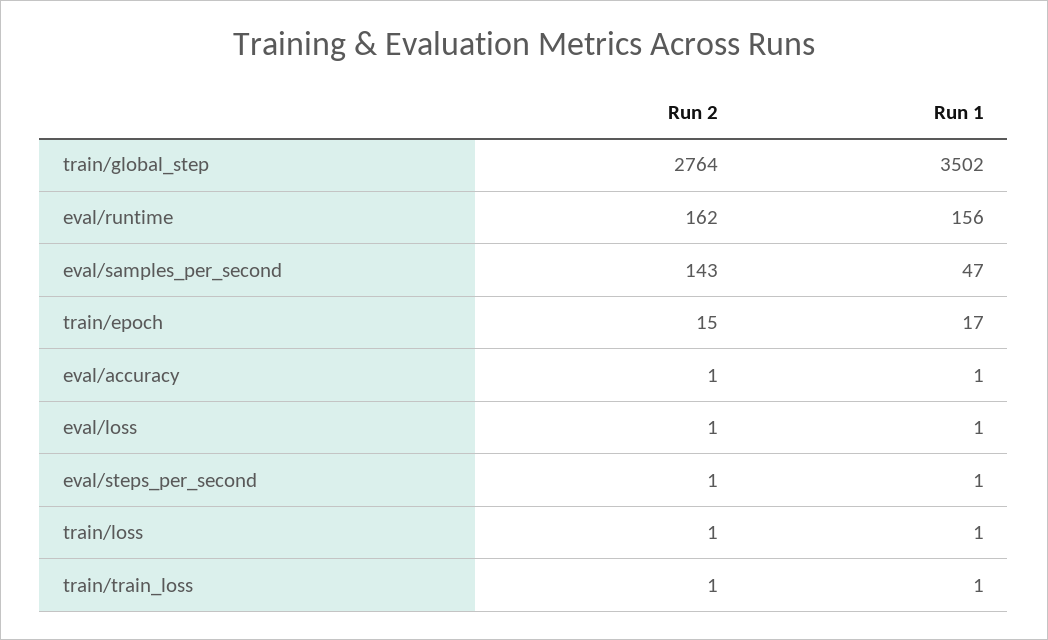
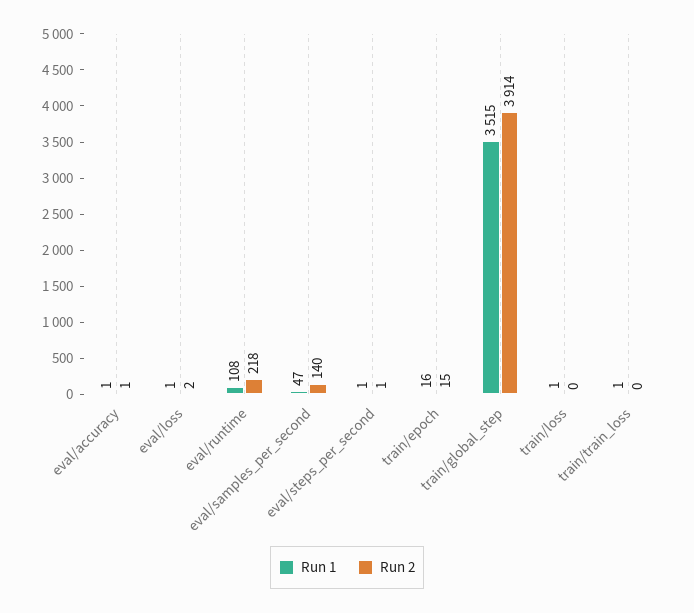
Run 2, train/global_step: 2764 -> 3914
Run 1, train/global_step: 3502 -> 3515
Run 2, eval/runtime: 162 -> 218
Run 1, eval/runtime: 156 -> 108
Run 2, eval/samples_per_second: 143 -> 140
Run 1, train/epoch: 17 -> 16
Run 2, eval/loss: 1 -> 2
Run 2, train/loss: 1 -> 0
Run 2, train/train_loss: 1 -> 0

